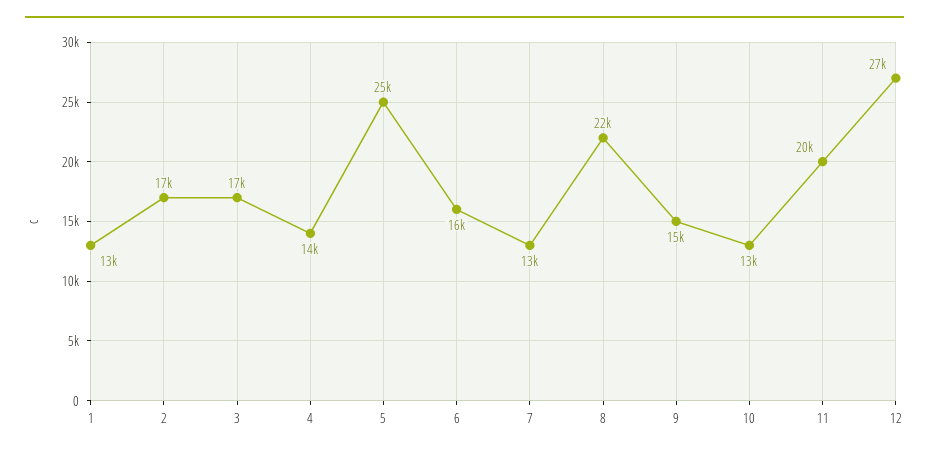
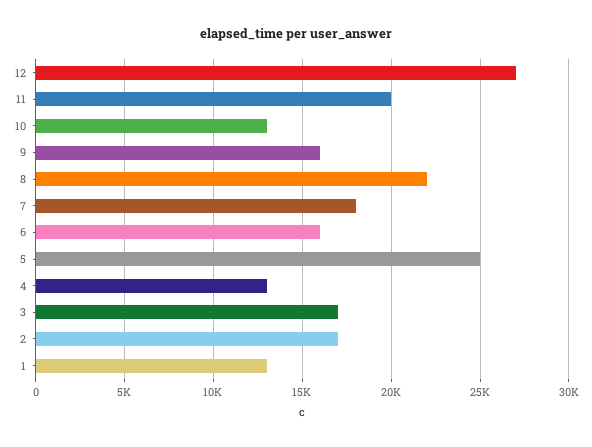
4: 14000 -> 13000
7: 13000 -> 18000
9: 15000 -> 16000

